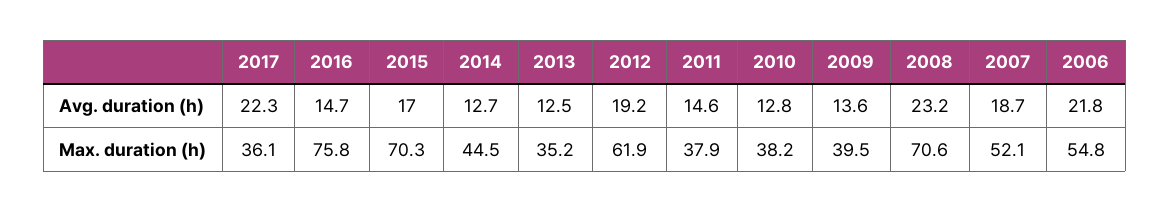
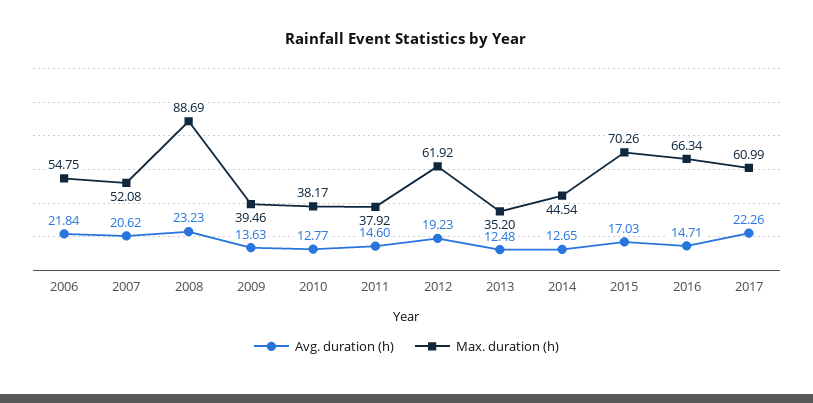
Avg. duration (h), 2007: 18.7 -> 20.62
Max. duration (h), 2017: 36.1 -> 60.99
Max. duration (h), 2016: 75.8 -> 66.34
Max. duration (h), 2008: 70.6 -> 88.69

